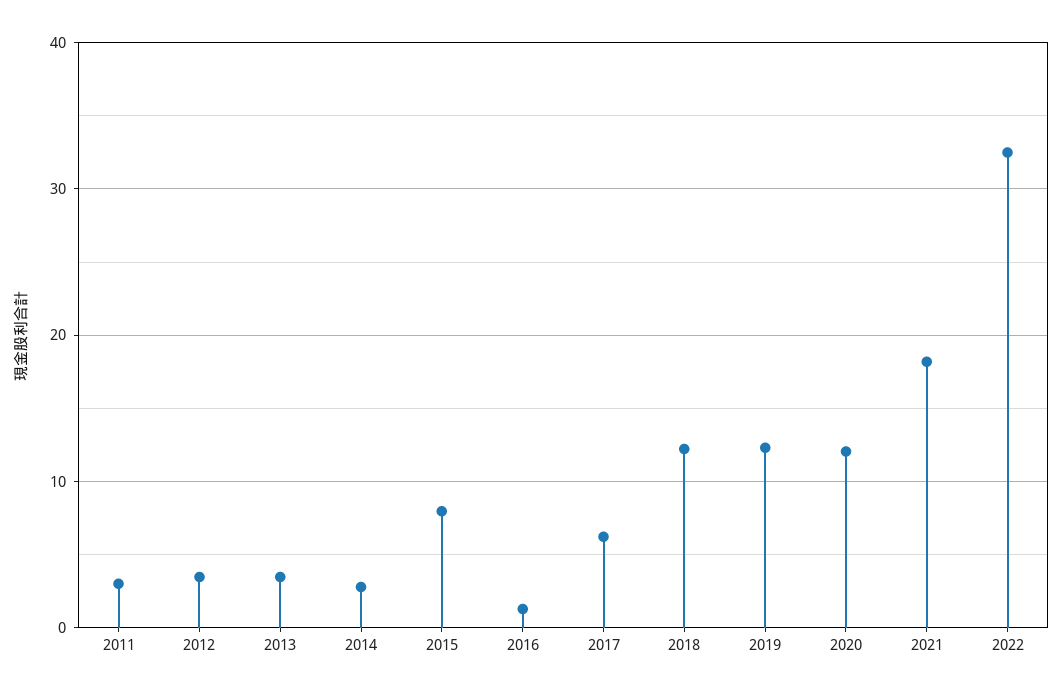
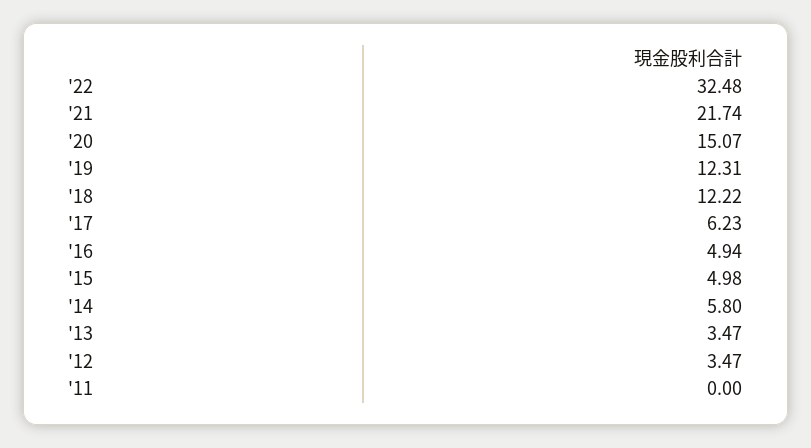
2011: 3 -> 0
2014: 3 -> 5.8
2015: 8 -> 4.98
2016: 1 -> 4.94
2020: 12 -> 15.07
2021: 18 -> 21.74

